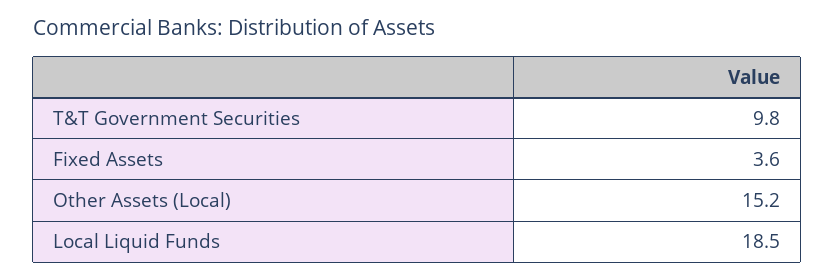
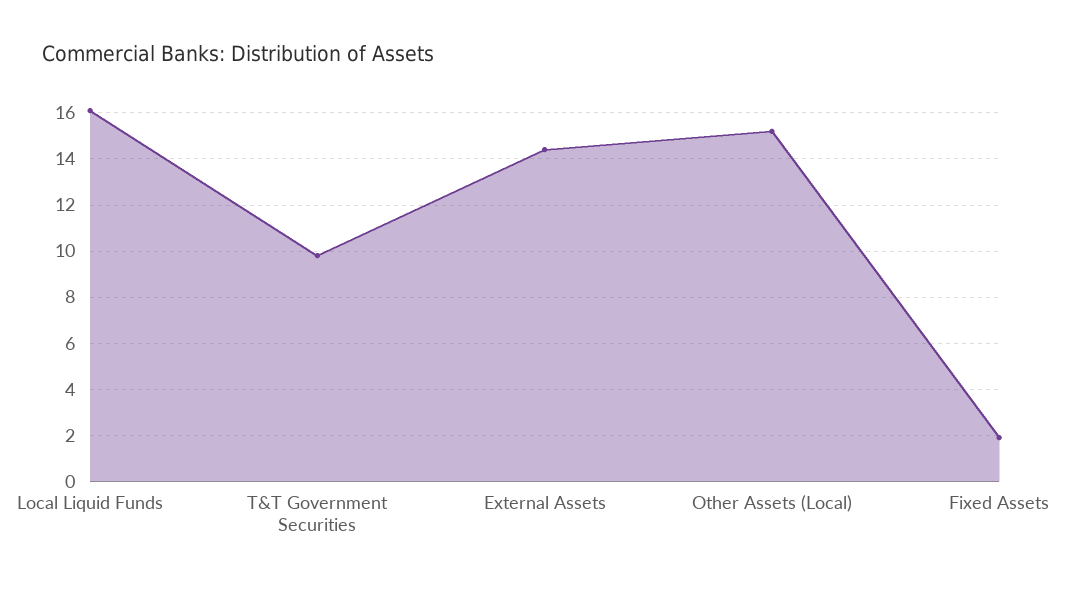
Fixed Assets: 3.6 -> 2
Local Liquid Funds: 18.5 -> 16
External Assets: none -> 14.5

